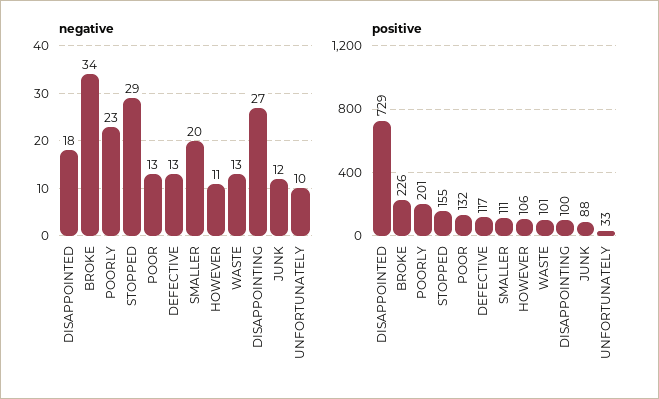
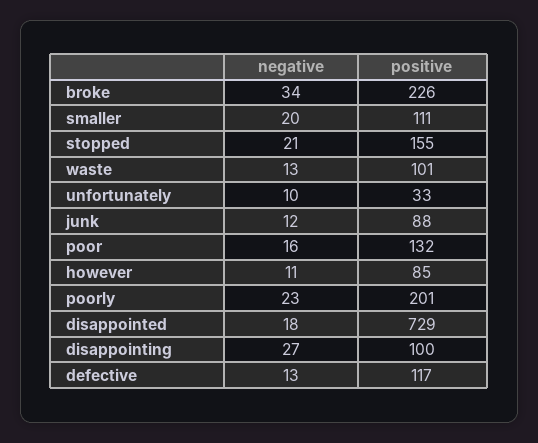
negative, STOPPED: 29 -> 21
negative, POOR: 13 -> 16
positive, HOWEVER: 106 -> 85

